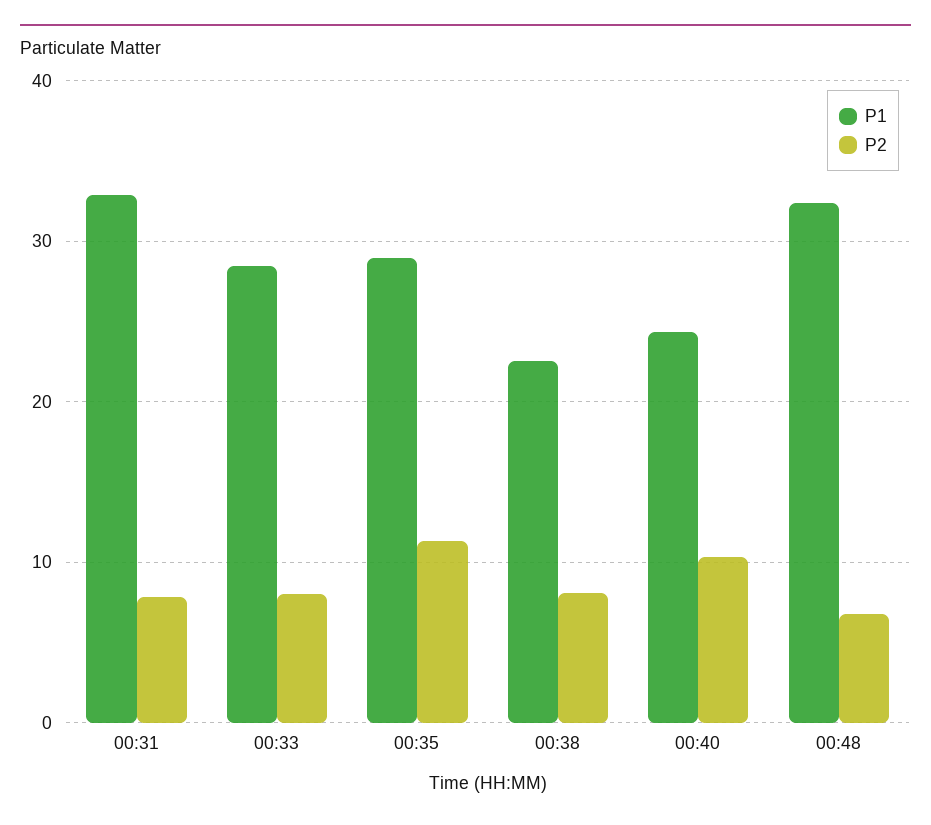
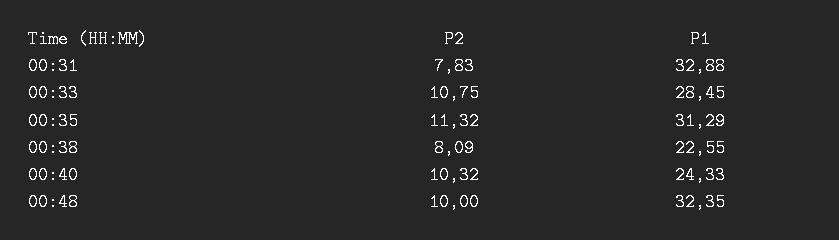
P2, 00:33: 8 -> 10.75
P1, 00:35: 29 -> 31.29
P2, 00:48: 7 -> 10

